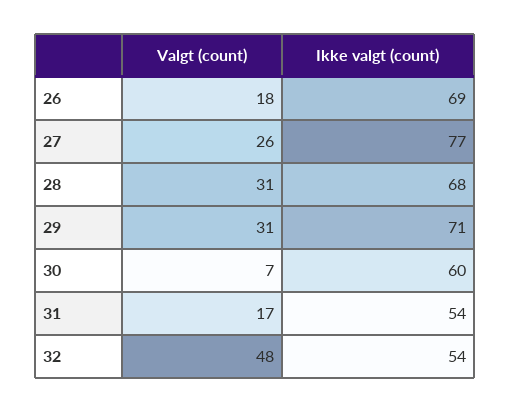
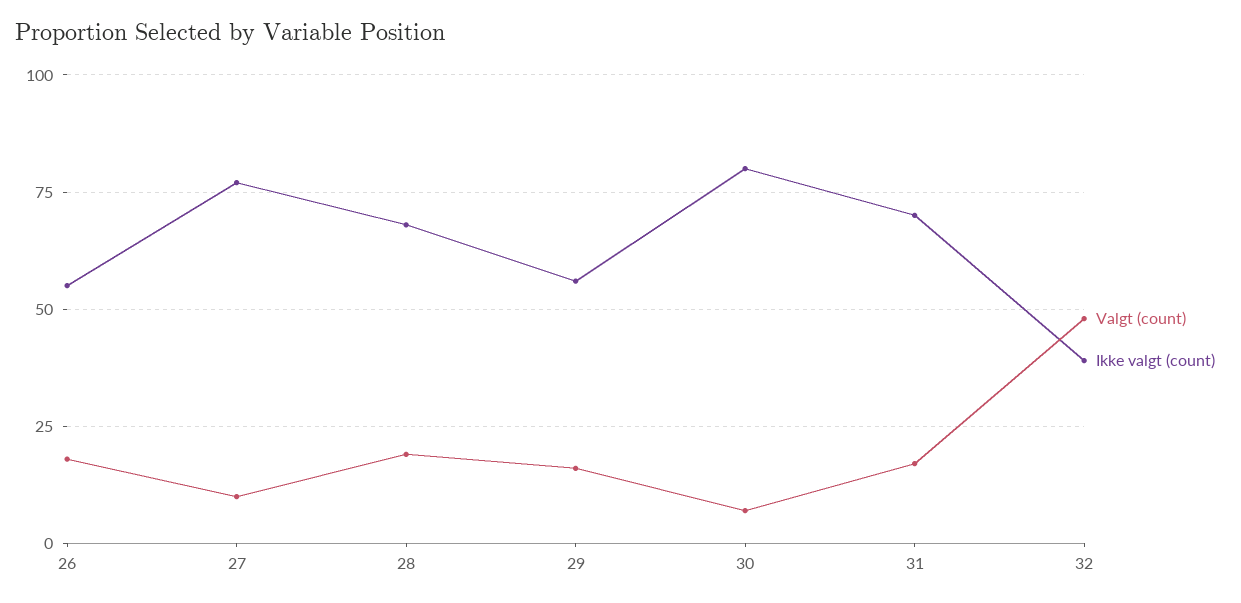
Ikke valgt (count), 26: 69 -> 55
Valgt (count), 27: 26 -> 10
Valgt (count), 28: 31 -> 20
Valgt (count), 29: 31 -> 15
Ikke valgt (count), 29: 71 -> 55
Ikke valgt (count), 30: 60 -> 80
Ikke valgt (count), 31: 54 -> 70
Ikke valgt (count), 32: 54 -> 40

